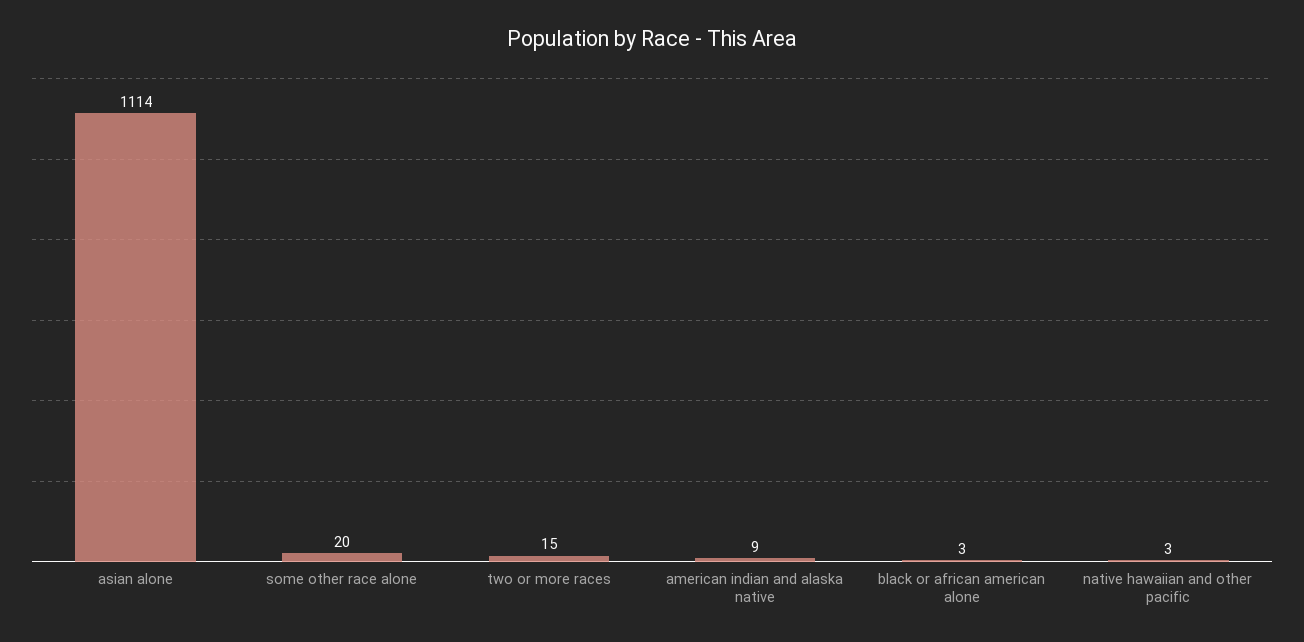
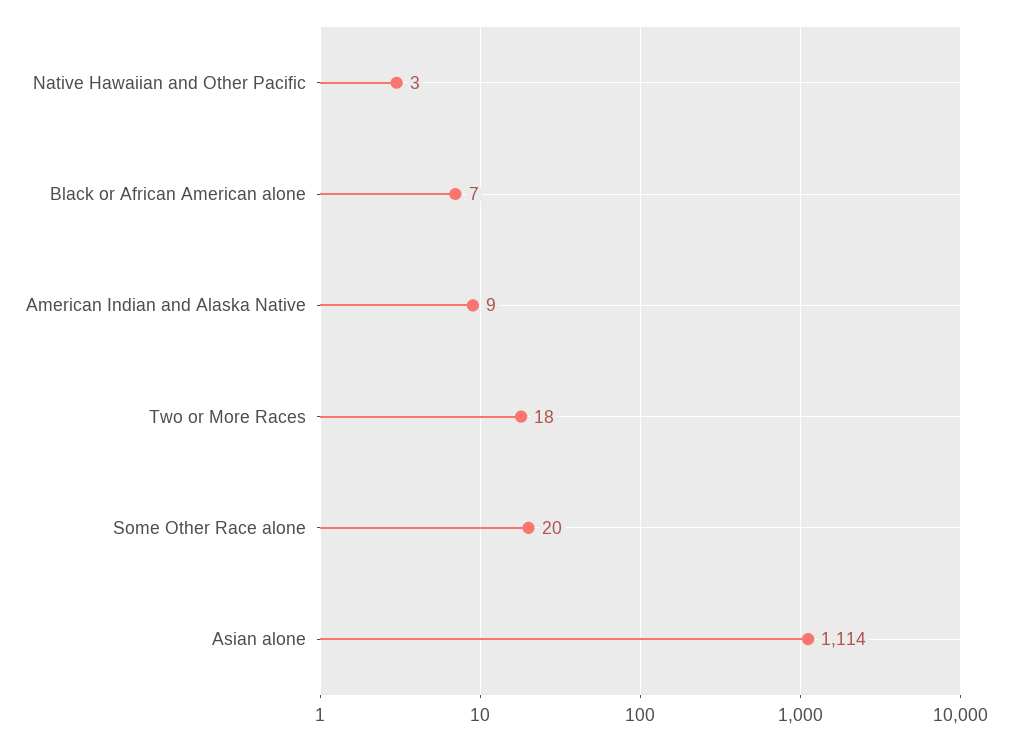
two or more races: 15 -> 18
black or african american alone: 3 -> 7

